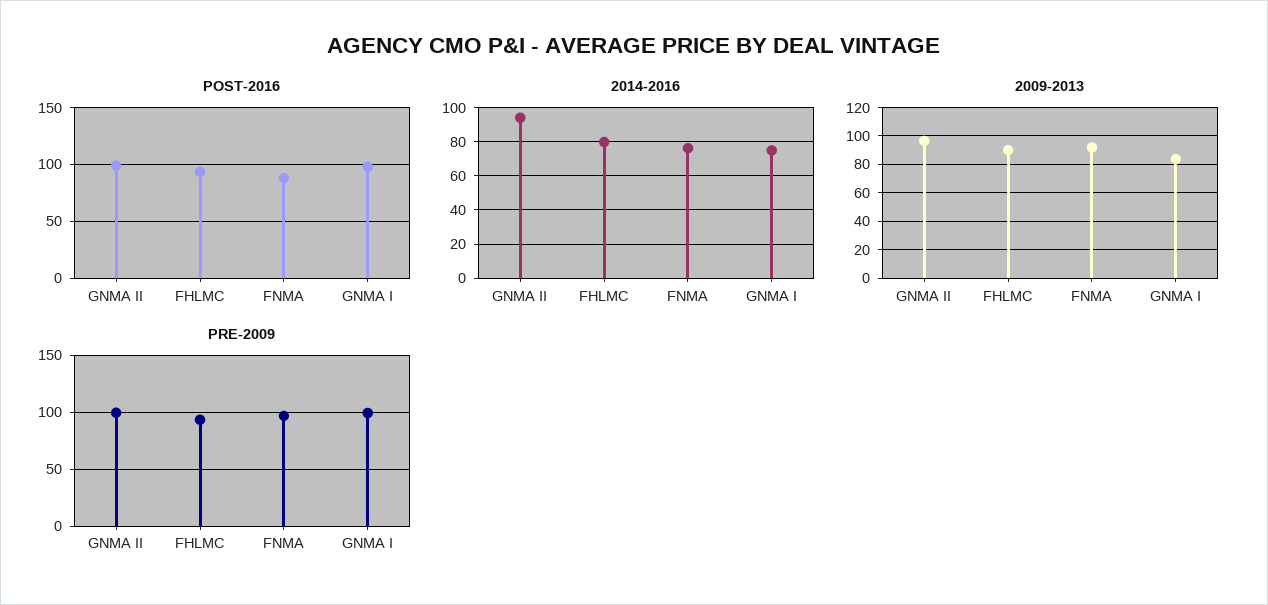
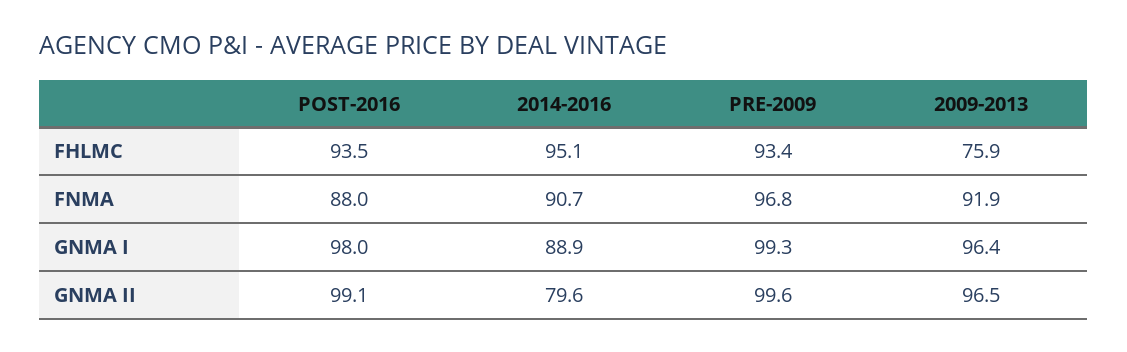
2014-2016, GNMA II: 95 -> 79.6
2014-2016, FHLMC: 80 -> 95.1
2014-2016, FNMA: 75 -> 90.7
2014-2016, GNMA I: 75 -> 88.9
2009-2013, FHLMC: 90 -> 75.9
2009-2013, GNMA I: 85 -> 96.4

